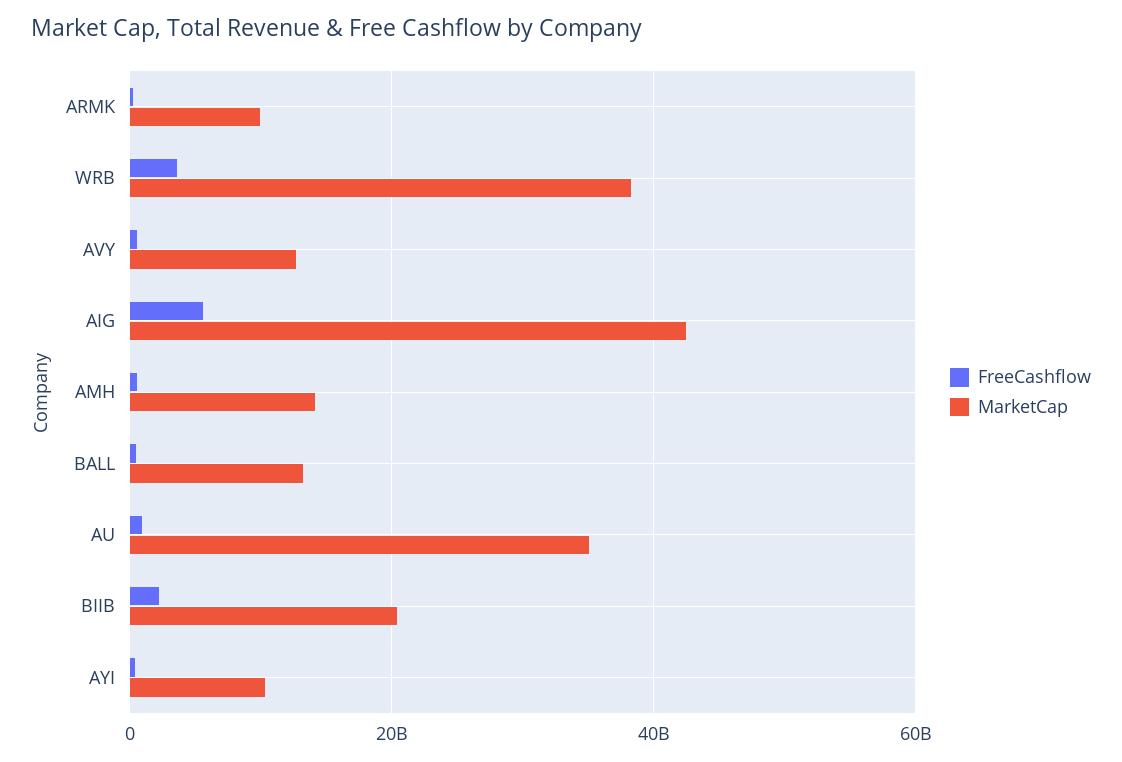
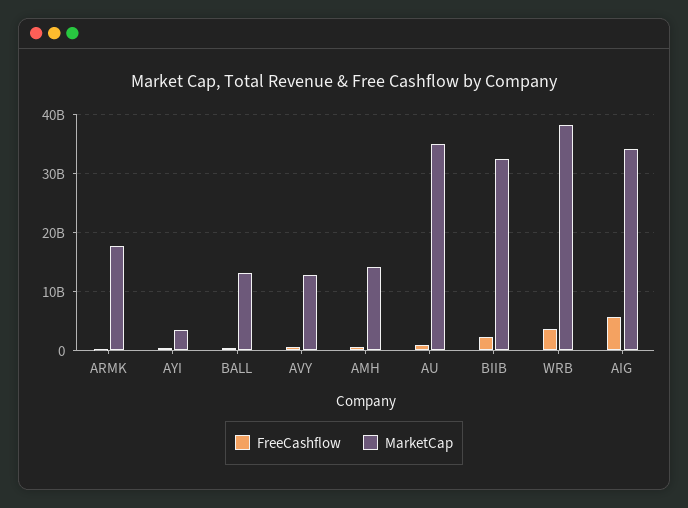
MarketCap, ARMK: 10000000000 -> 18000000000
MarketCap, AIG: 42000000000 -> 34000000000
MarketCap, BIIB: 20000000000 -> 32000000000
MarketCap, AYI: 10000000000 -> 4000000000

